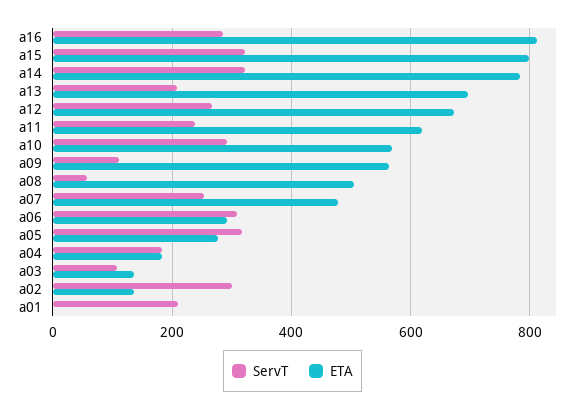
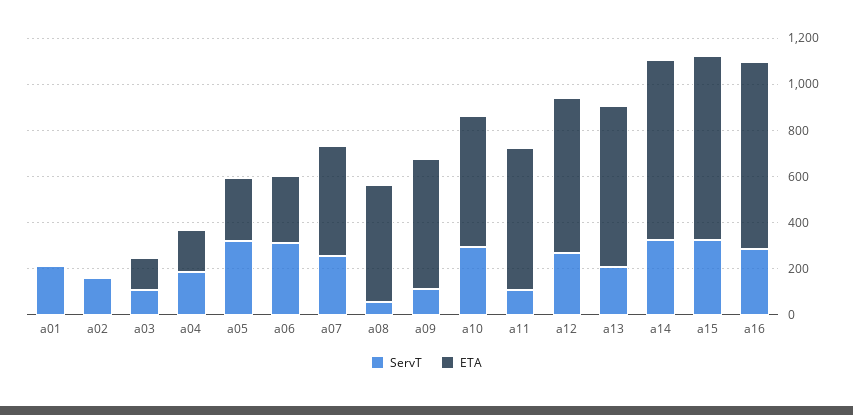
ServT, a11: 240 -> 100
ServT, a02: 300 -> 150
ETA, a02: 140 -> 0

